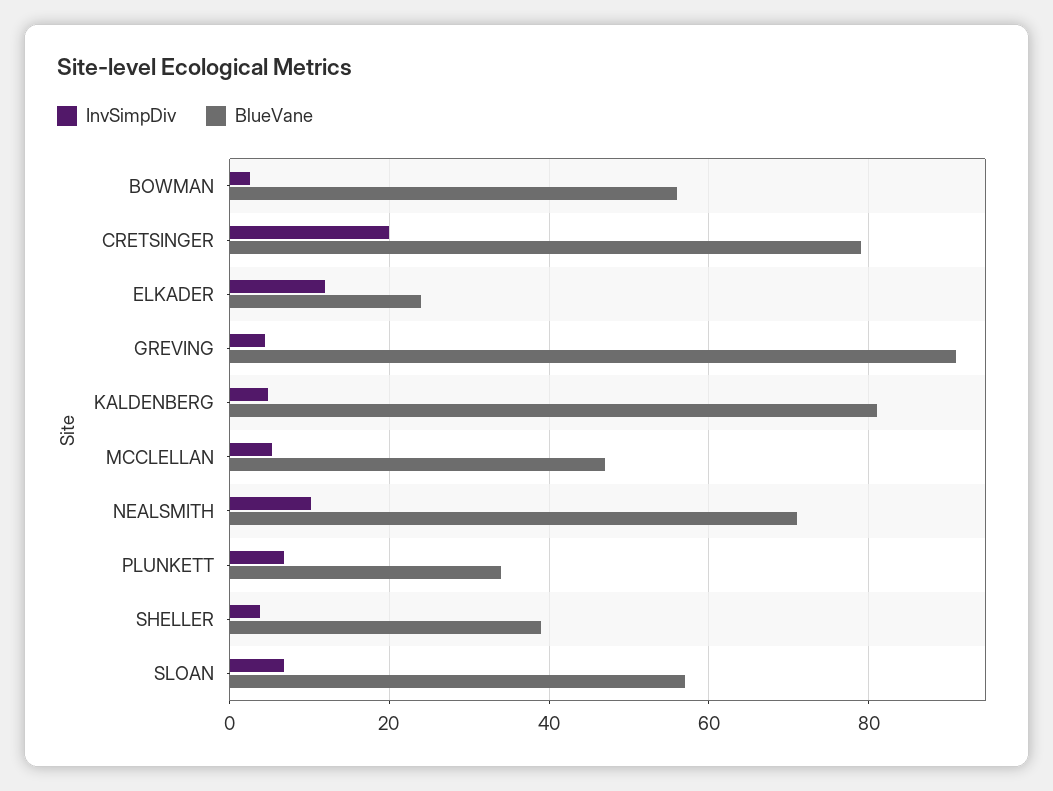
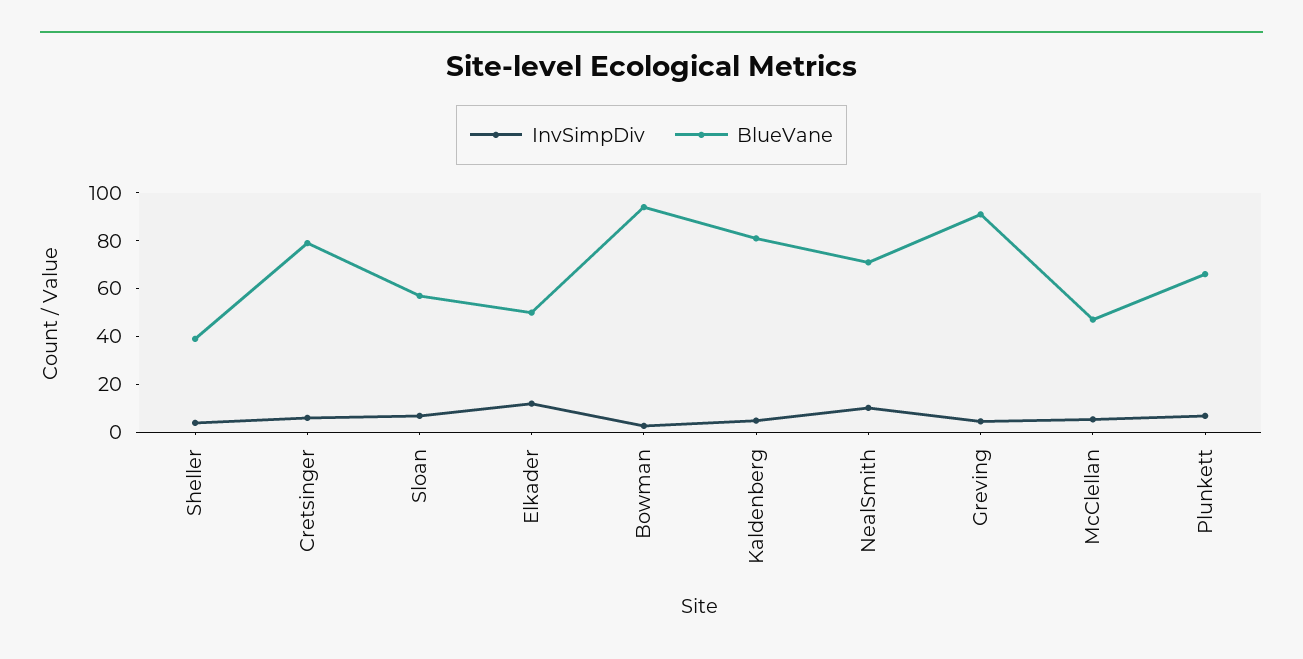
BlueVane, BOWMAN: 56 -> 95
InvSimpDiv, CRETSINGER: 20 -> 5
BlueVane, ELKADER: 24 -> 50
BlueVane, PLUNKETT: 34 -> 65

